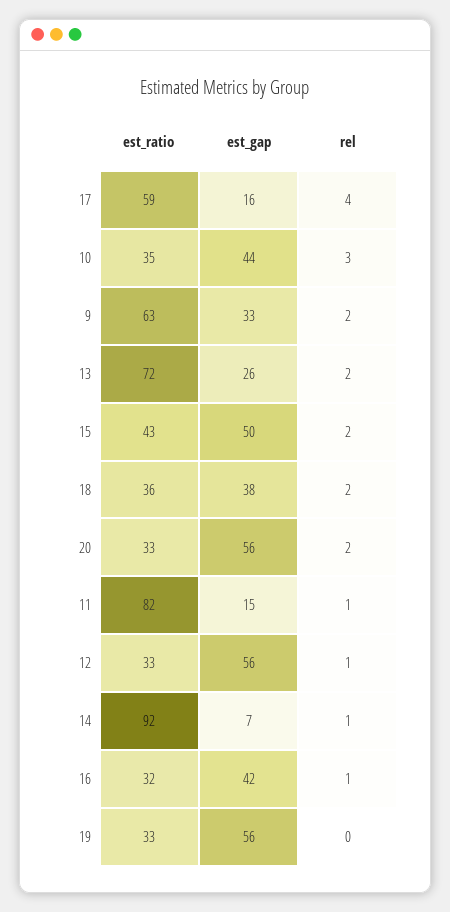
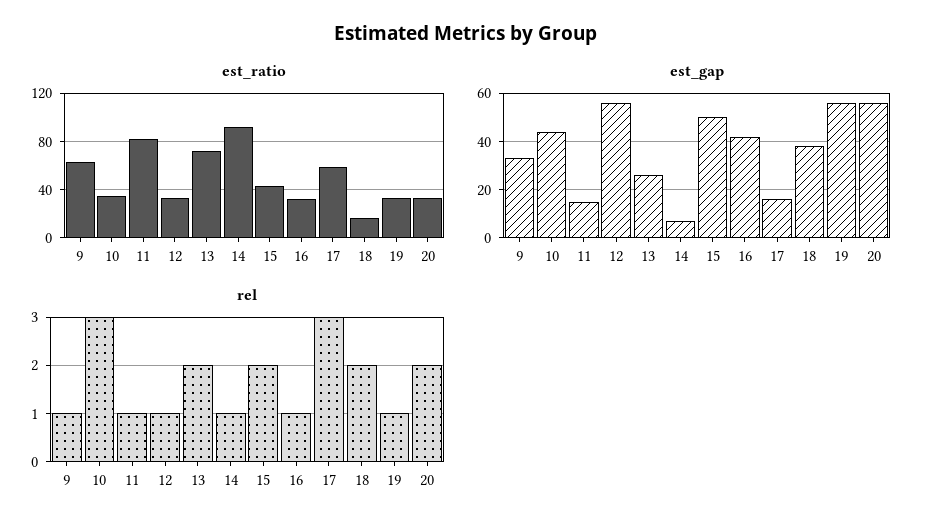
rel, 17: 4 -> 3
rel, 9: 2 -> 1
est_ratio, 18: 36 -> 15
rel, 19: 0 -> 1

